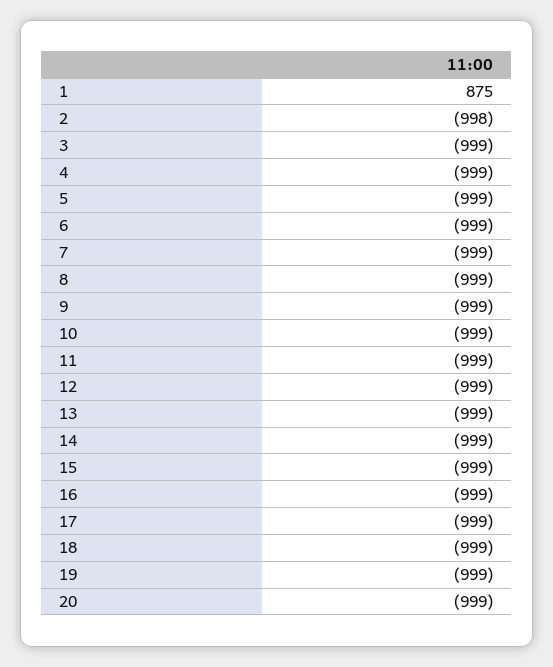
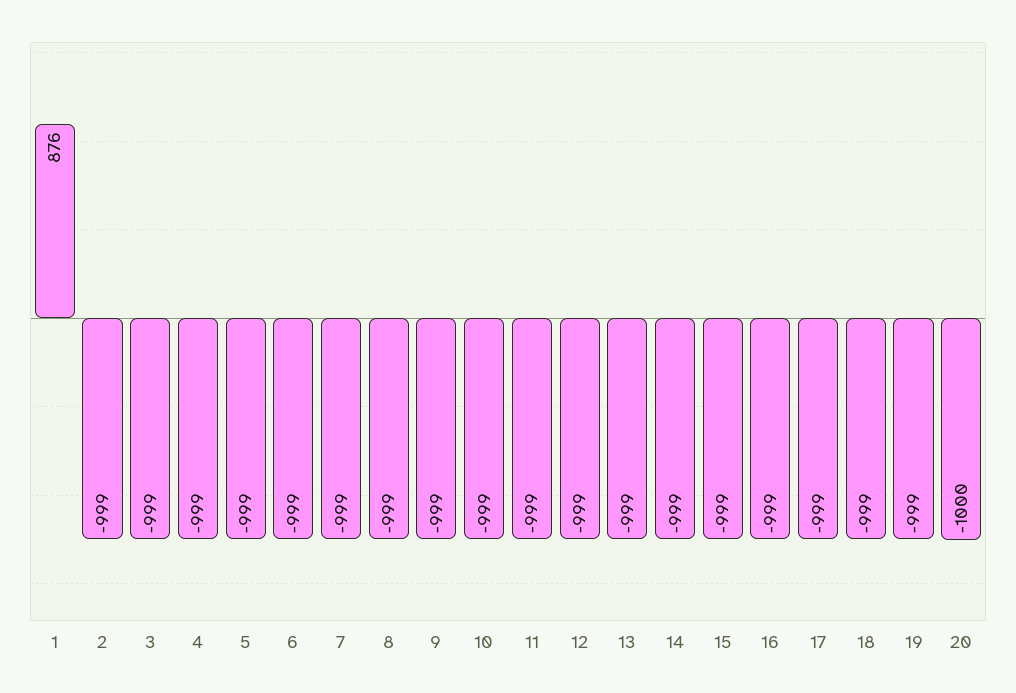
1: 875 -> 876
2: -998 -> -999
20: -999 -> -1000

